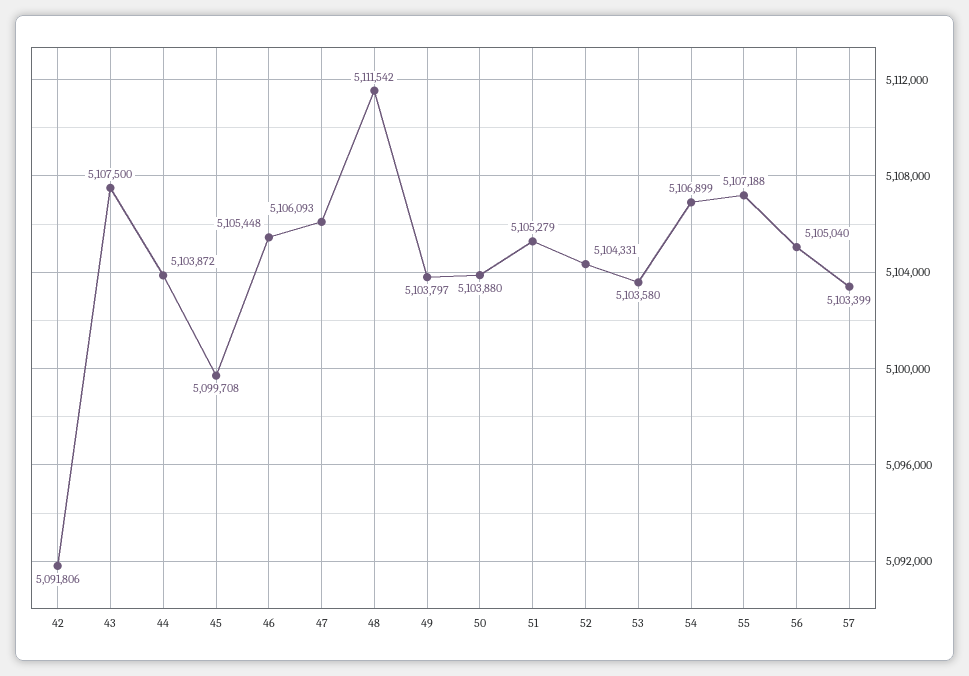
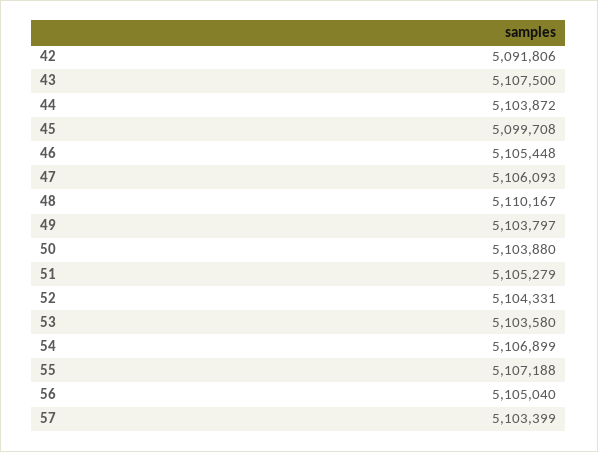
48: 5111542 -> 5110167

